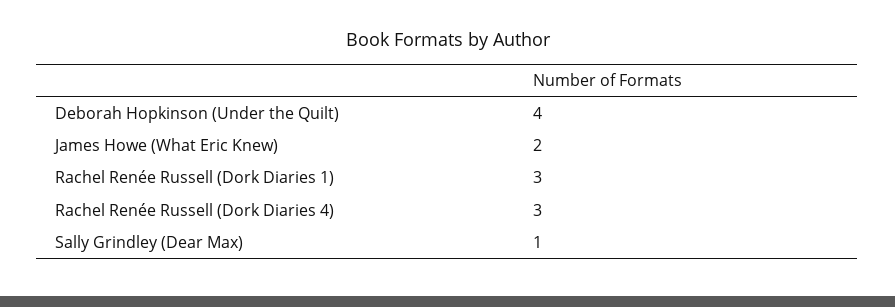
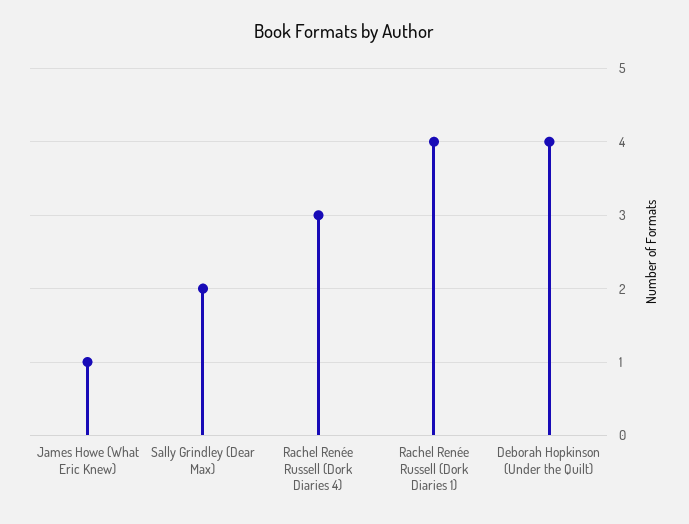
James Howe (What Eric Knew): 2 -> 1
Rachel Renée Russell (Dork Diaries 1): 3 -> 4
Sally Grindley (Dear Max): 1 -> 2

